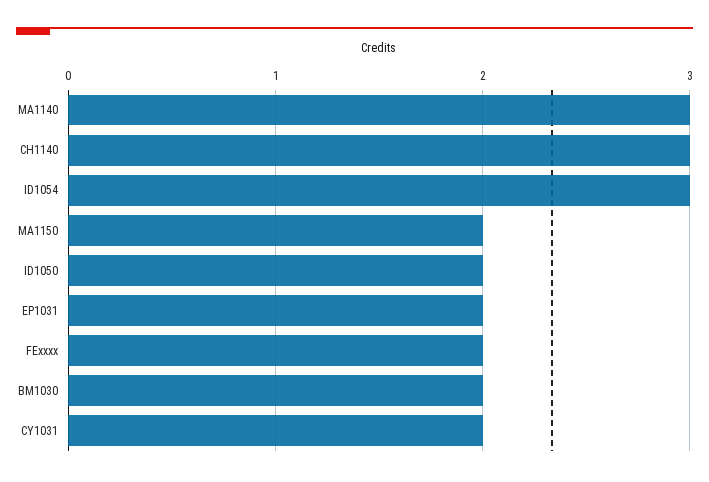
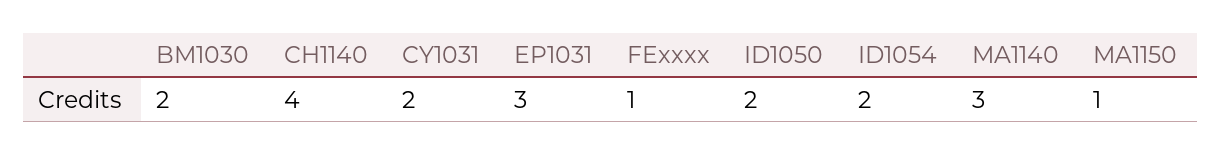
CH1140: 3 -> 4
ID1054: 3 -> 2
MA1150: 2 -> 1
EP1031: 2 -> 3
FExxxx: 2 -> 1

